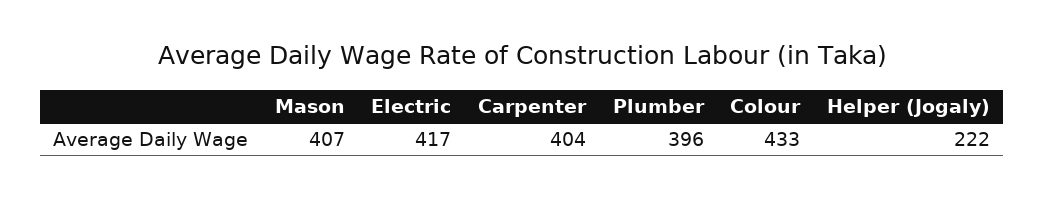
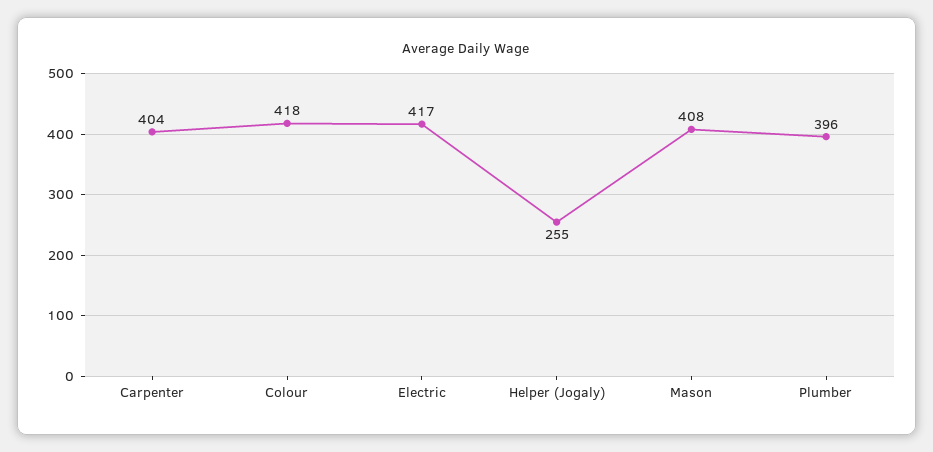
Mason: 407 -> 408
Colour: 433 -> 418
Helper (Jogaly): 222 -> 255

